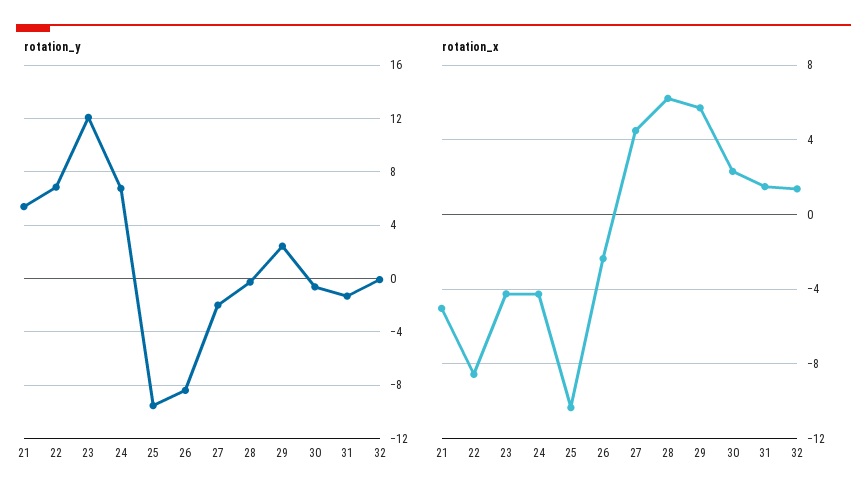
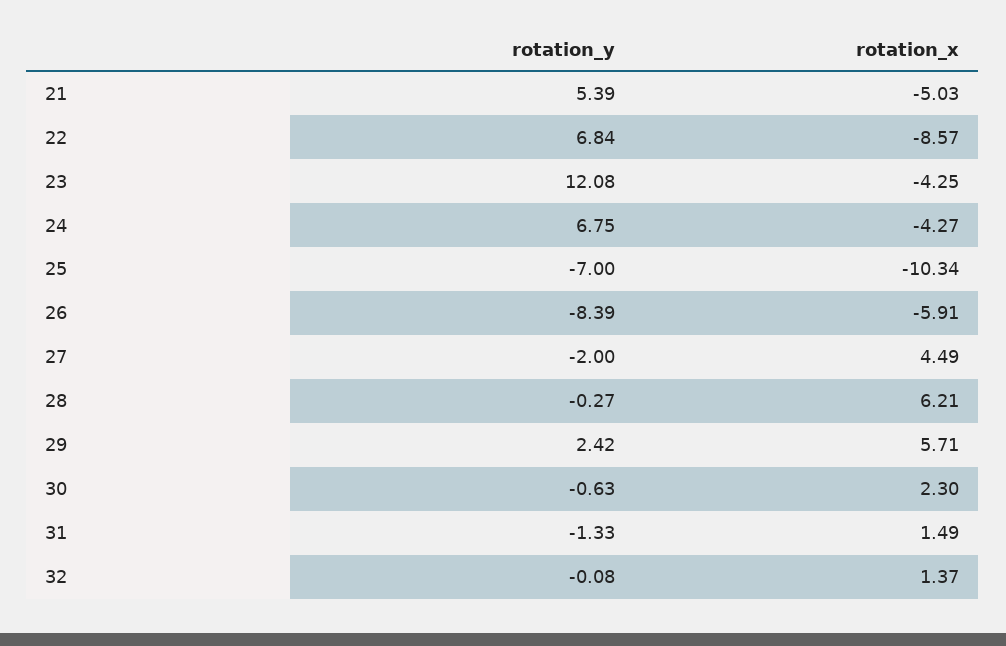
rotation_y, 25: -9.5 -> -7
rotation_x, 26: -2.5 -> -5.91

